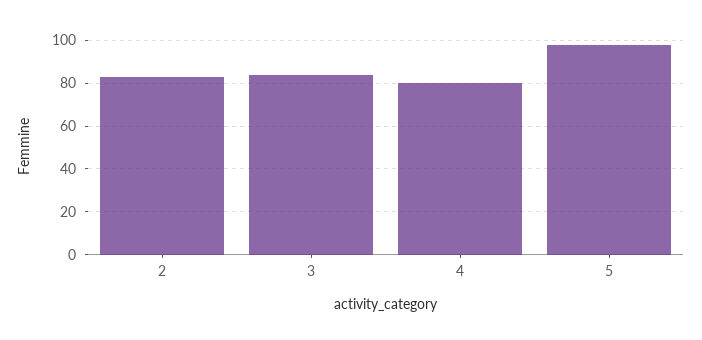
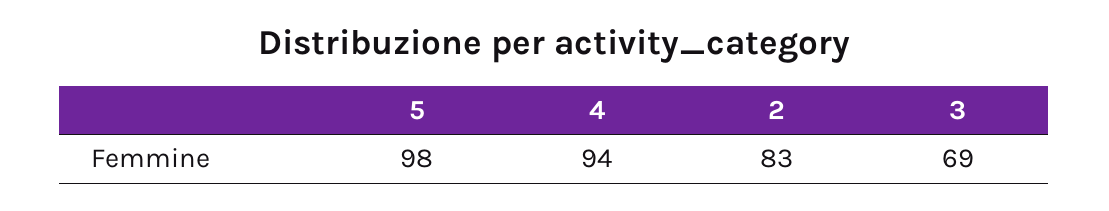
3: 85 -> 69
4: 80 -> 94

